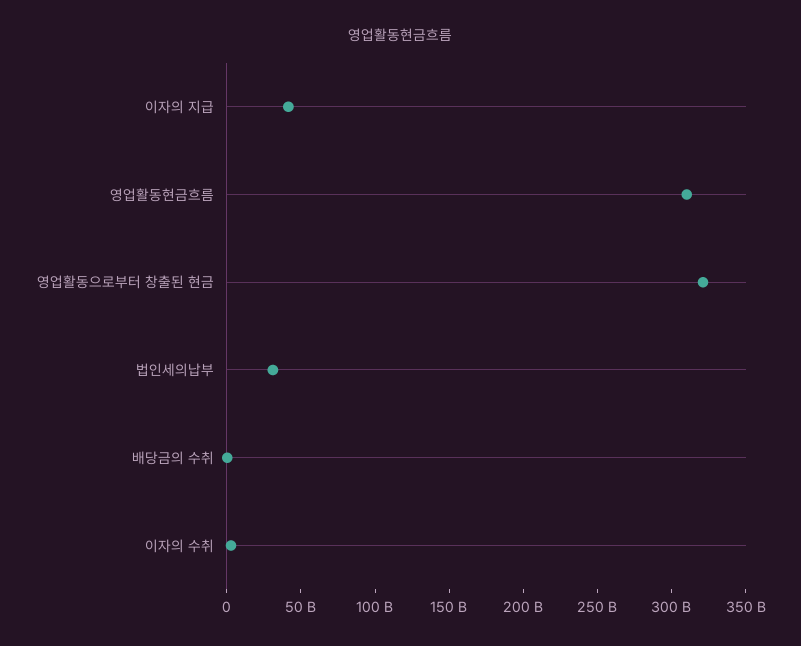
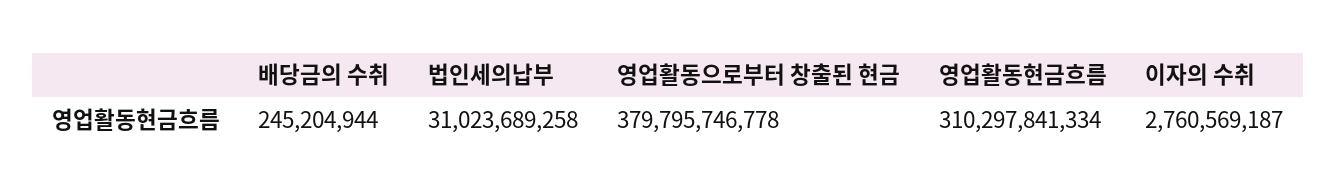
이자의 지급: 40000000000 -> none
영업활동으로부터 창출된 현금: 320000000000 -> 379795746778

